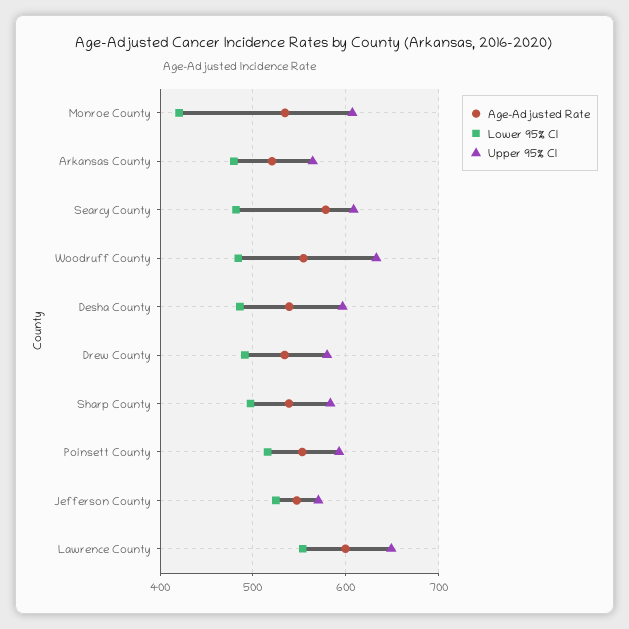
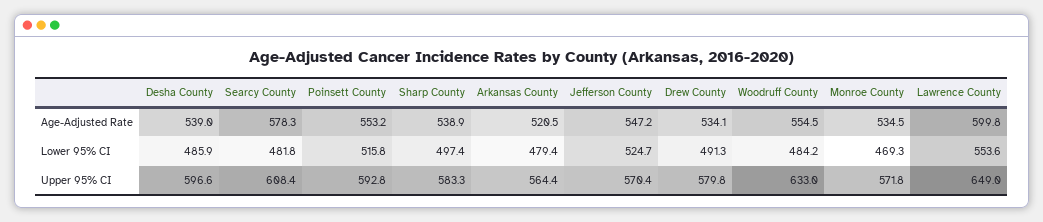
Lower 95% CI, Monroe County: 420 -> 469.3
Upper 95% CI, Monroe County: 610 -> 571.8

